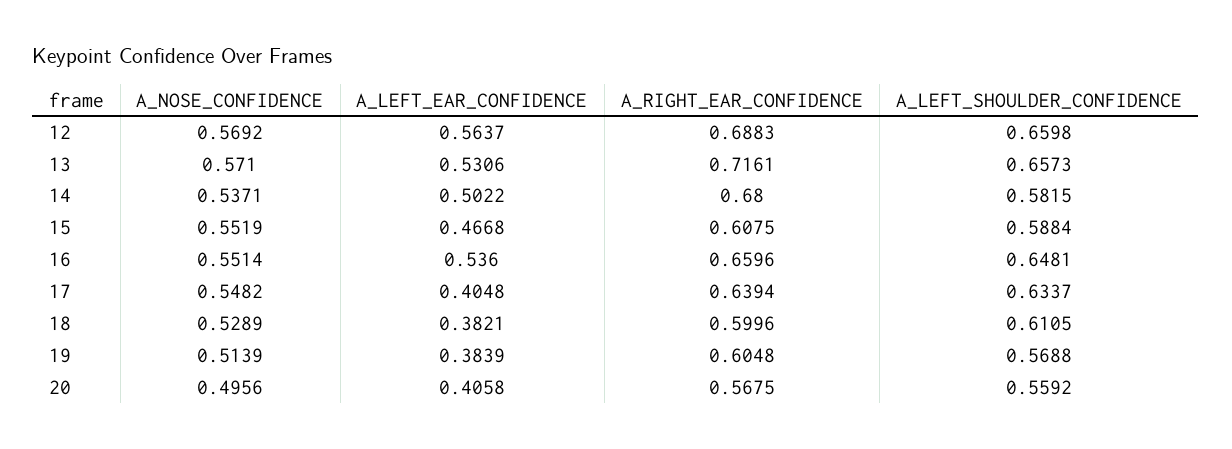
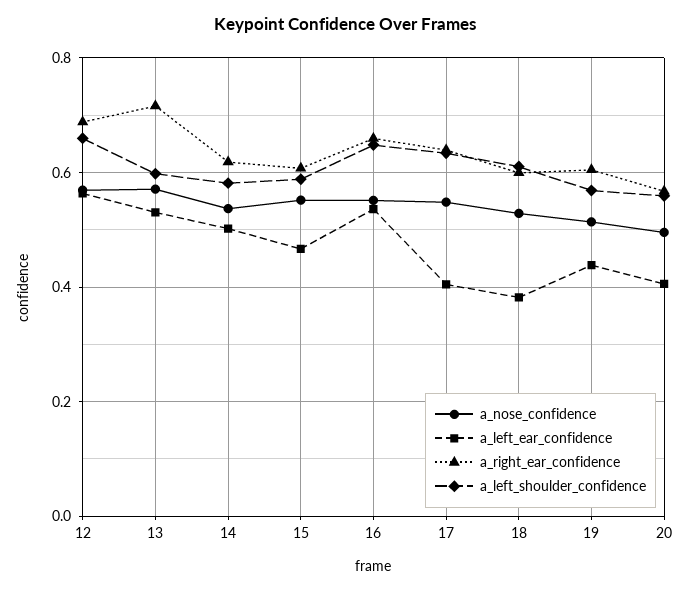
A_LEFT_SHOULDER_CONFIDENCE, 13: 0.6573 -> 0.6
A_RIGHT_EAR_CONFIDENCE, 14: 0.68 -> 0.62
A_LEFT_EAR_CONFIDENCE, 19: 0.3839 -> 0.44

